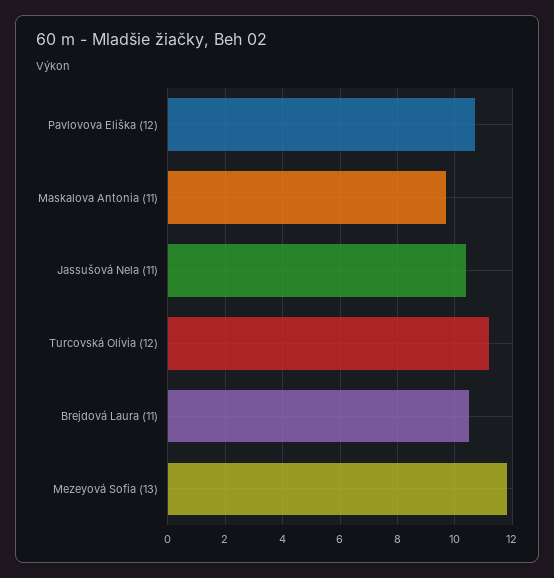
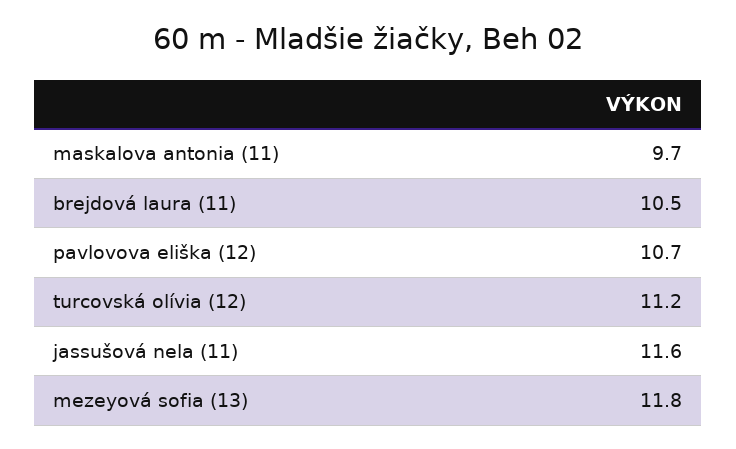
Jassušová Nela (11): 10.5 -> 11.6

